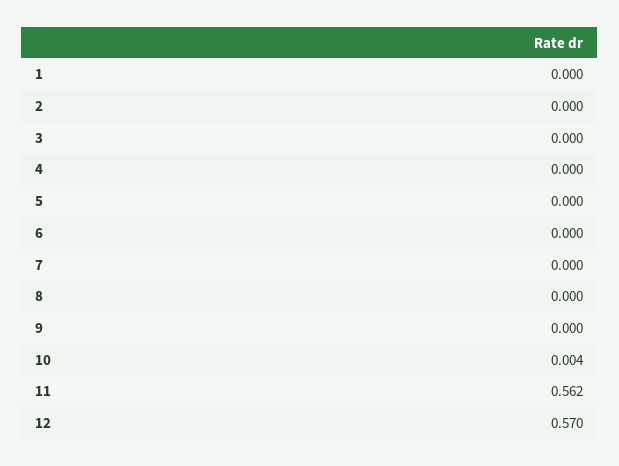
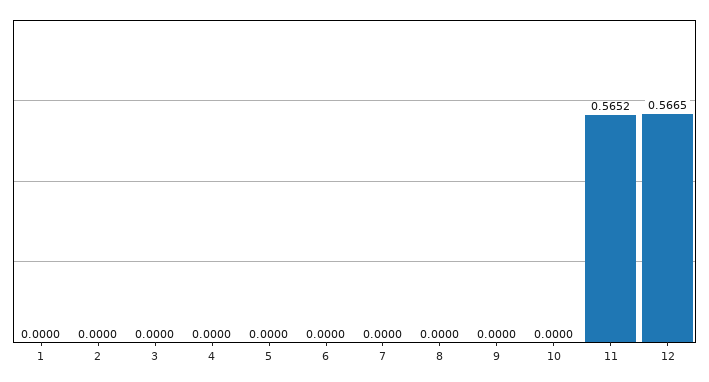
10: 0.004 -> 0
11: 0.562 -> 0.5652
12: 0.57 -> 0.5665

